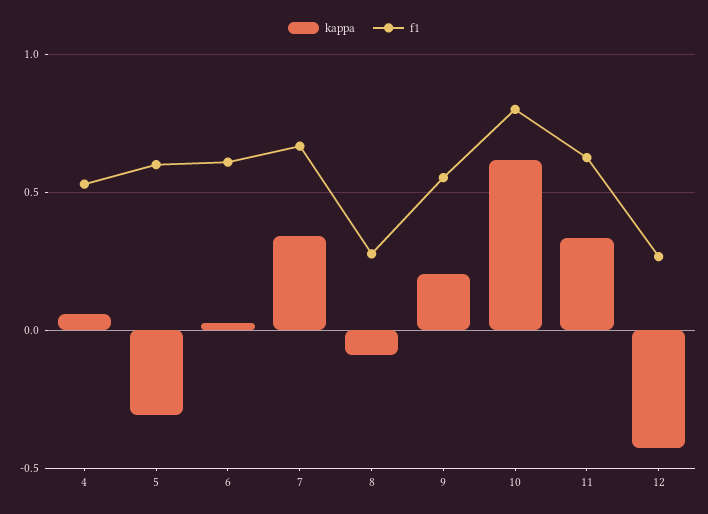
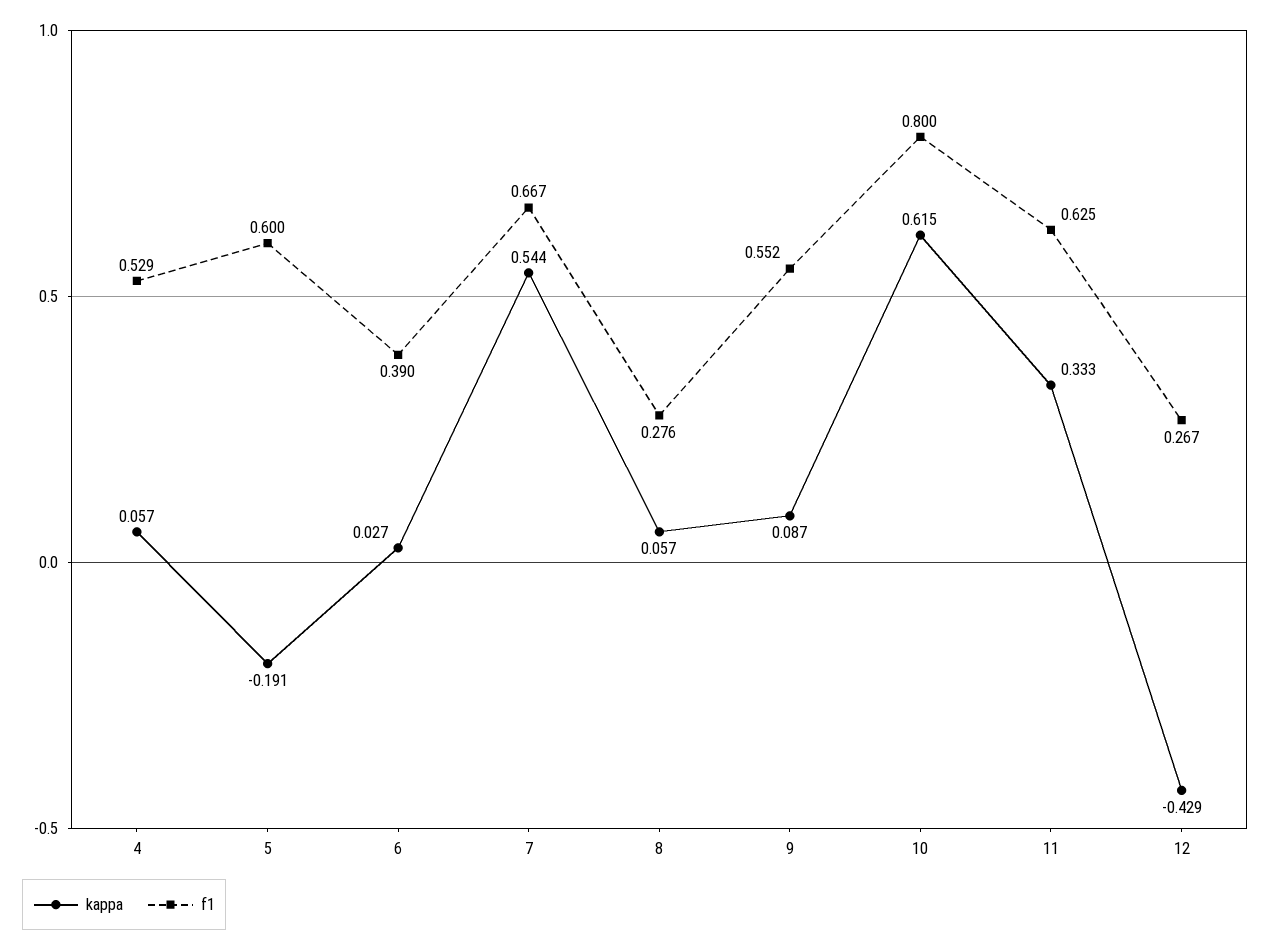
kappa, 5: -0.3 -> -0.191
f1, 6: 0.6 -> 0.39
kappa, 7: 0.35 -> 0.544
kappa, 8: -0.1 -> 0.057
kappa, 9: 0.2 -> 0.087

